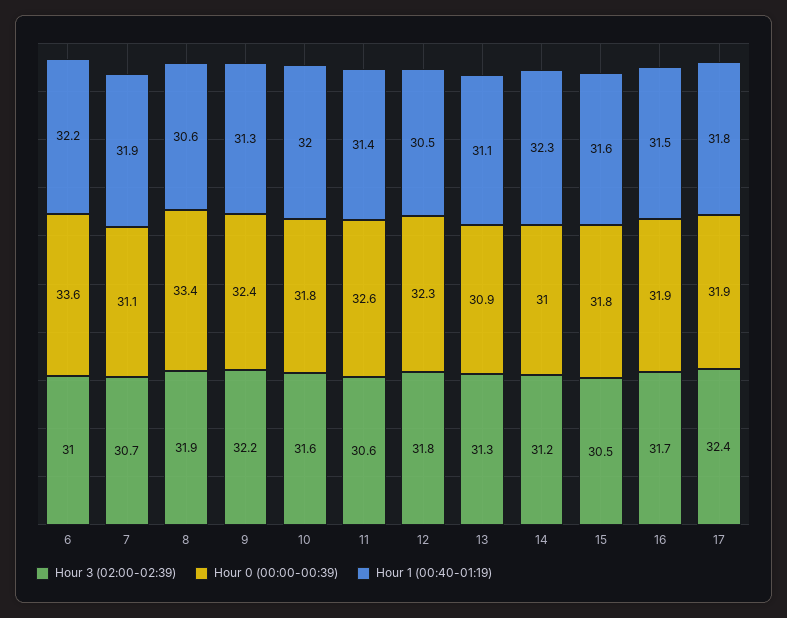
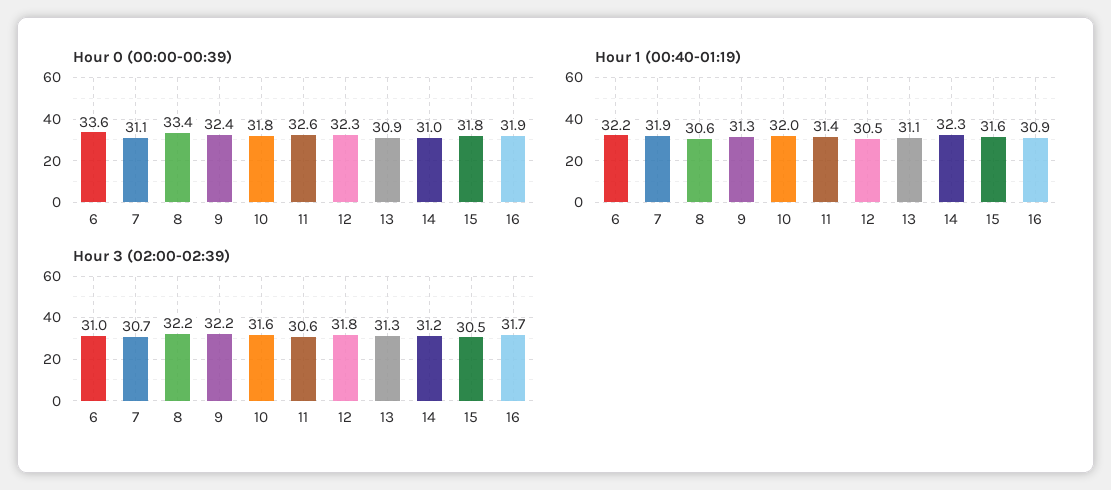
Hour 3 (02:00-02:39), 8: 31.9 -> 32.2
Hour 1 (00:40-01:19), 16: 31.5 -> 30.9
Hour 3 (02:00-02:39), 17: 32.4 -> none
Hour 0 (00:00-00:39), 17: 31.9 -> none
Hour 1 (00:40-01:19), 17: 31.8 -> none

